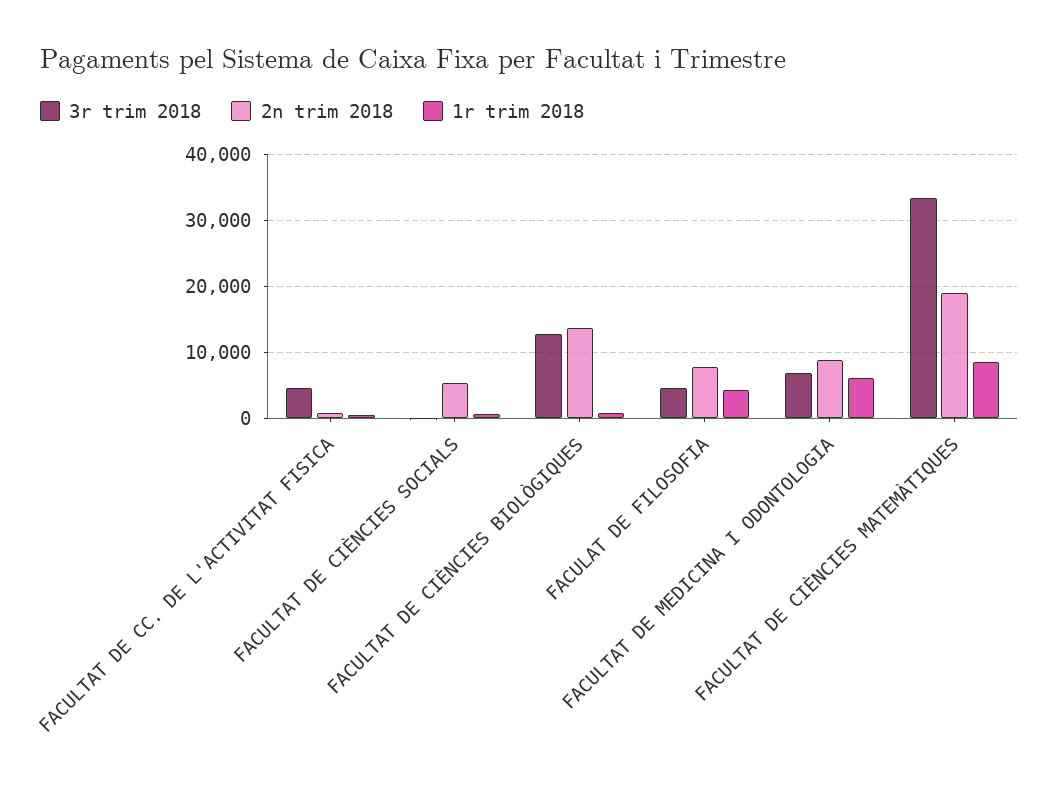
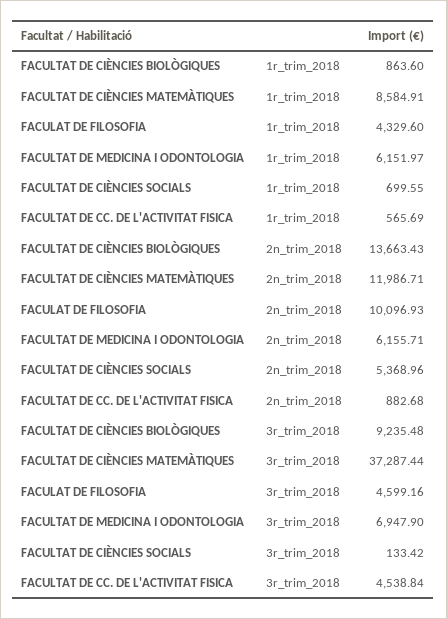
3r trim 2018, FACULTAT DE CIÈNCIES BIOLÒGIQUES: 13000 -> 9235.48
2n trim 2018, FACULAT DE FILOSOFIA: 8000 -> 10096.93
2n trim 2018, FACULTAT DE MEDICINA I ODONTOLOGIA: 9000 -> 6155.71
3r trim 2018, FACULTAT DE CIÈNCIES MATEMÀTIQUES: 33000 -> 37287.44
2n trim 2018, FACULTAT DE CIÈNCIES MATEMÀTIQUES: 19000 -> 11986.71

